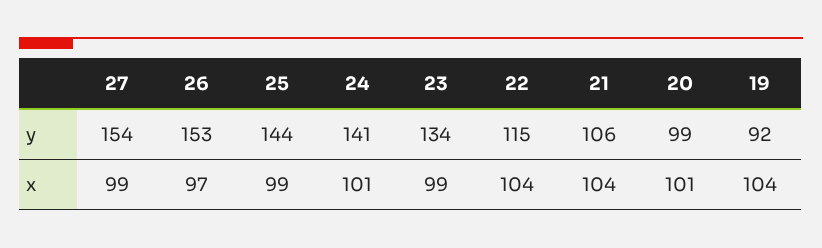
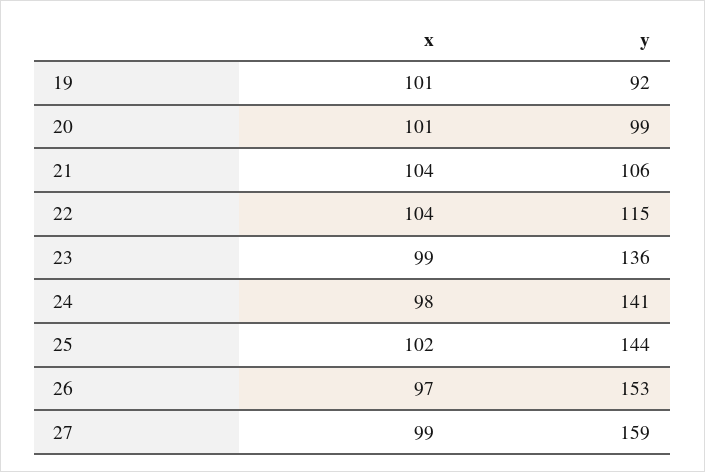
27, y: 154 -> 159
23, y: 134 -> 136
25, x: 99 -> 102
24, x: 101 -> 98
19, x: 104 -> 101

